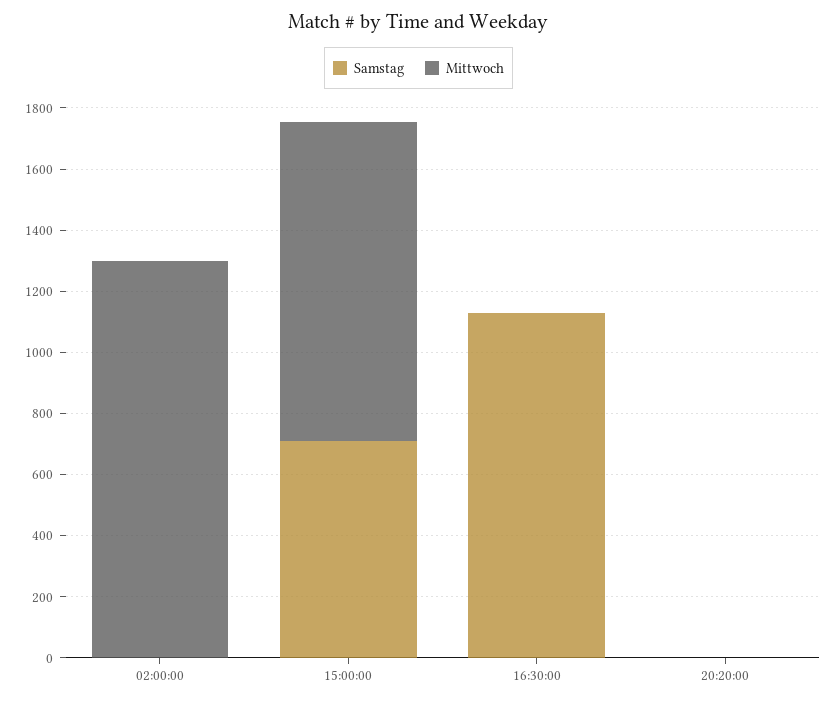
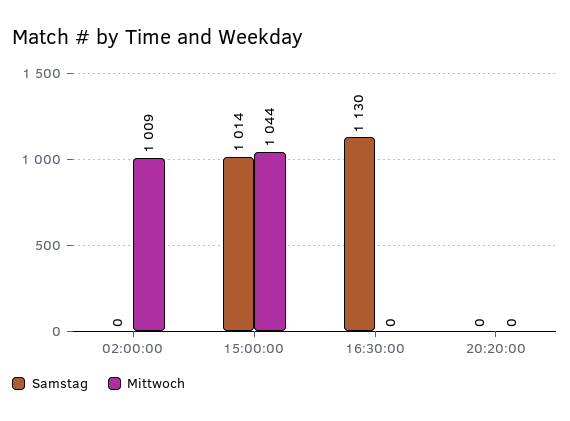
Mittwoch, 02:00:00: 1300 -> 1009
Samstag, 15:00:00: 700 -> 1014

